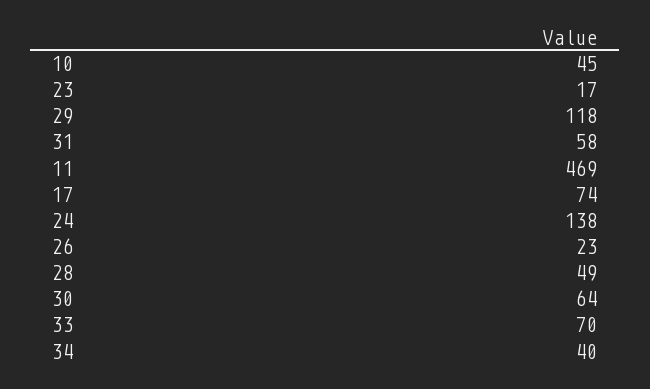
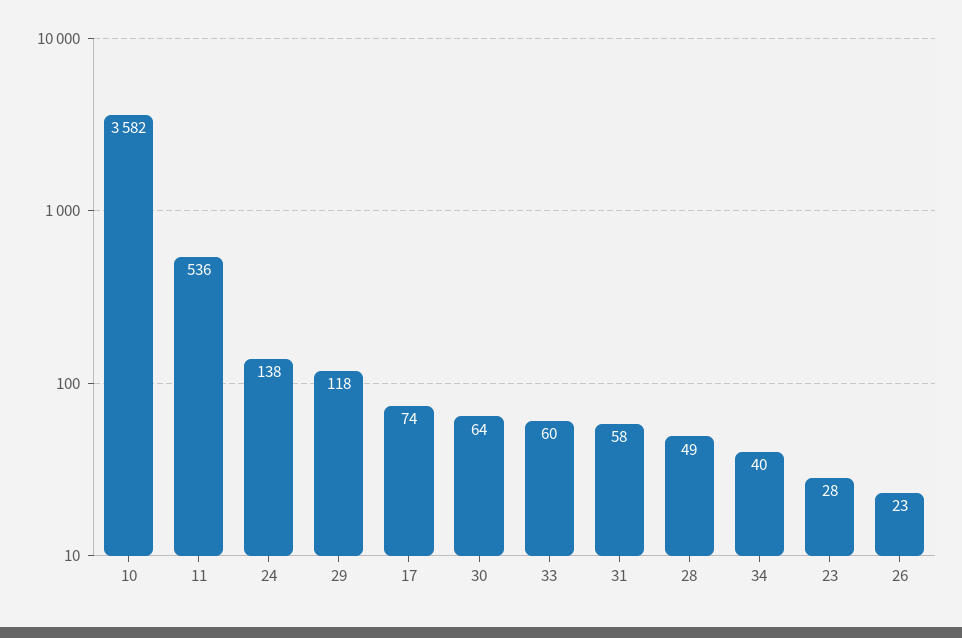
10: 45 -> 3582
23: 17 -> 28
11: 469 -> 536
33: 70 -> 60

